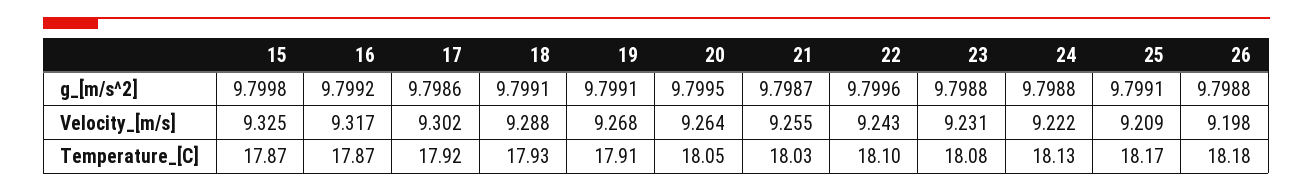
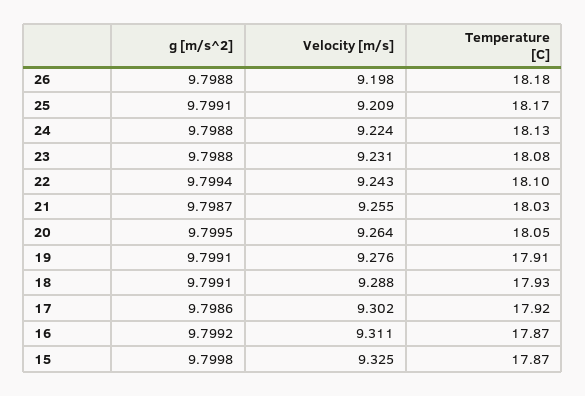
22, g_[m/s^2]: 9.7996 -> 9.7994
16, Velocity_[m/s]: 9.317 -> 9.311
19, Velocity_[m/s]: 9.268 -> 9.276
24, Velocity_[m/s]: 9.222 -> 9.224

